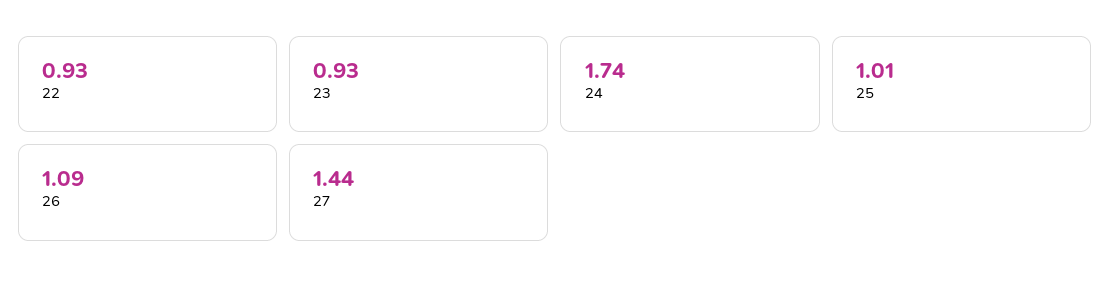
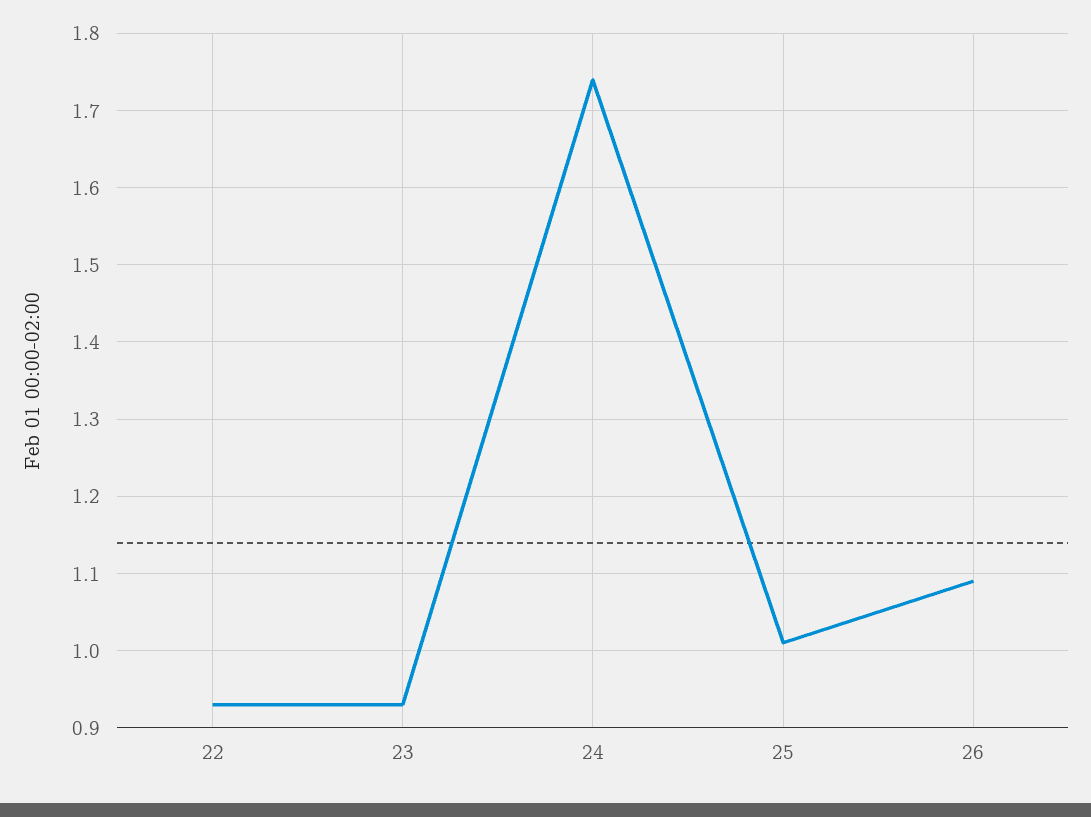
27: 1.44 -> none

